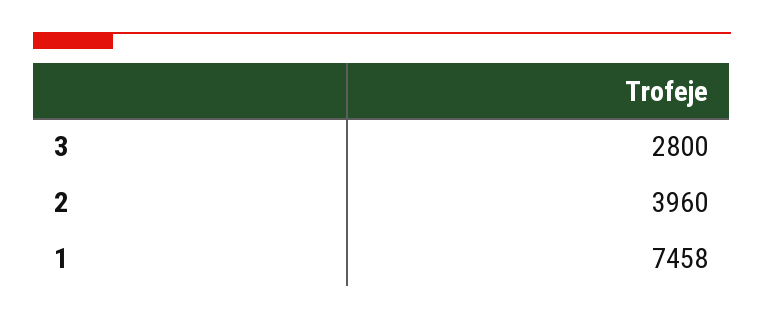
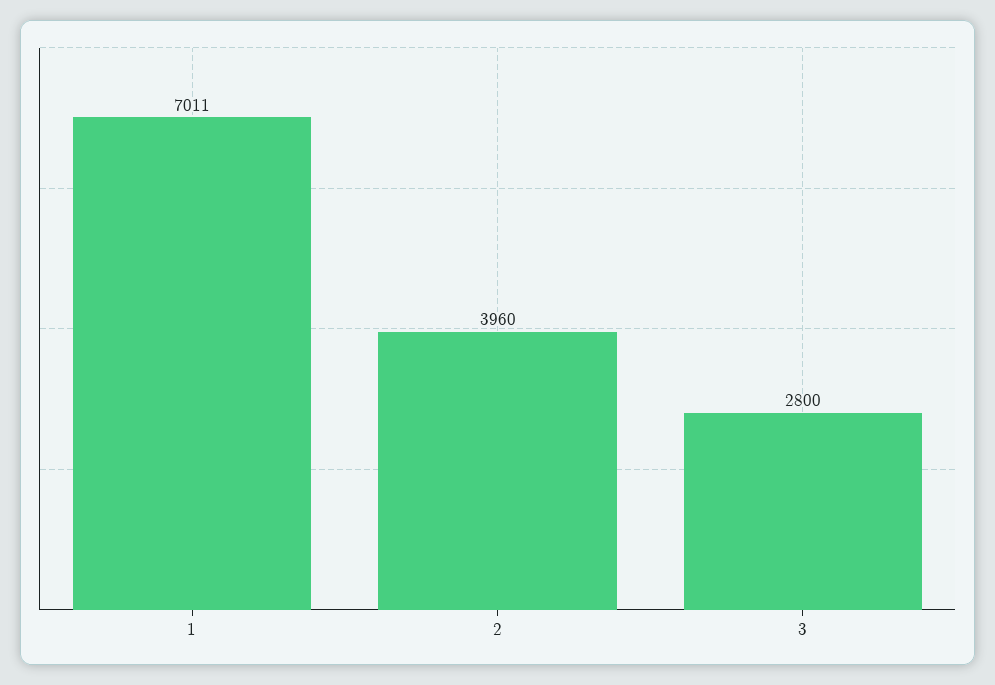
1: 7458 -> 7011

